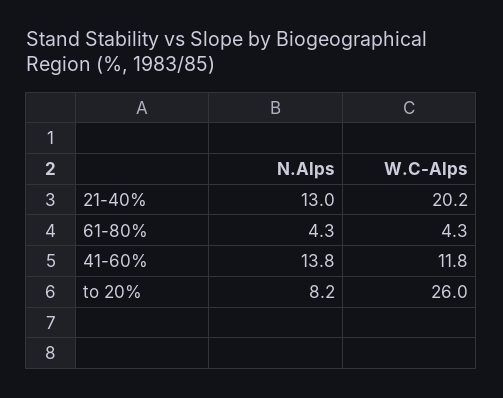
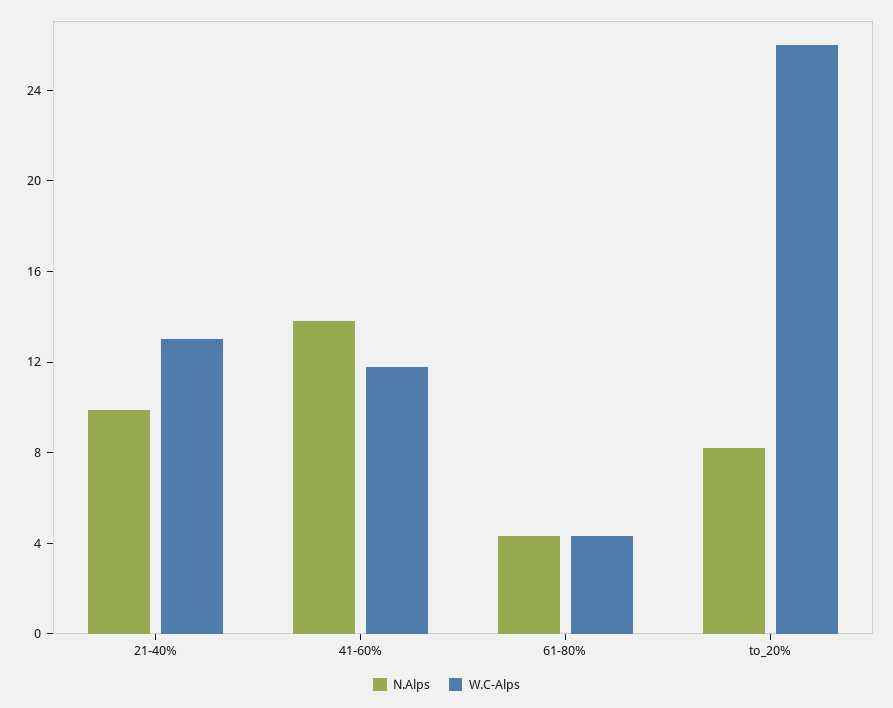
N.Alps, 21-40%: 13 -> 10
W.C-Alps, 21-40%: 20.2 -> 13

